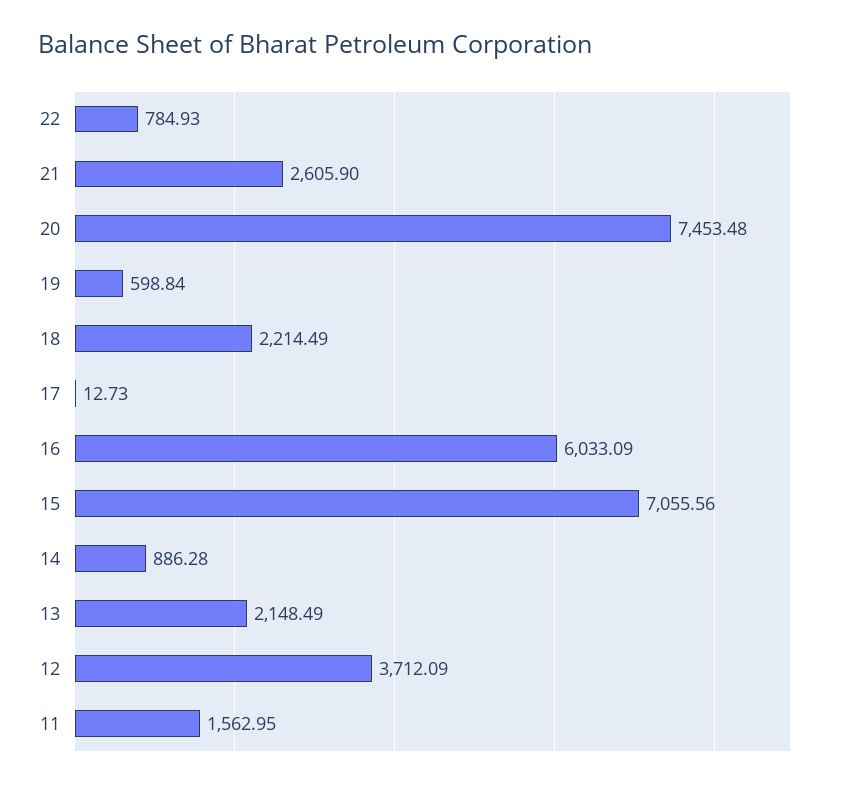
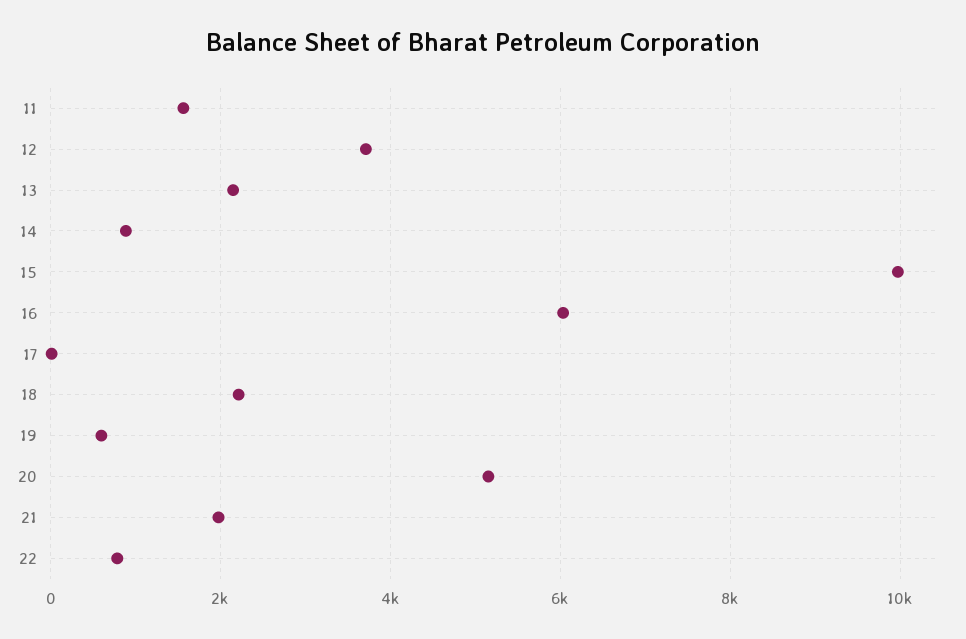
21: 2605.9 -> 2000
20: 7453.48 -> 5200
15: 7055.56 -> 10000

